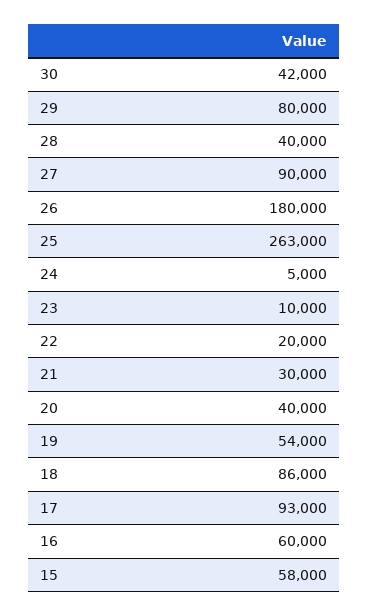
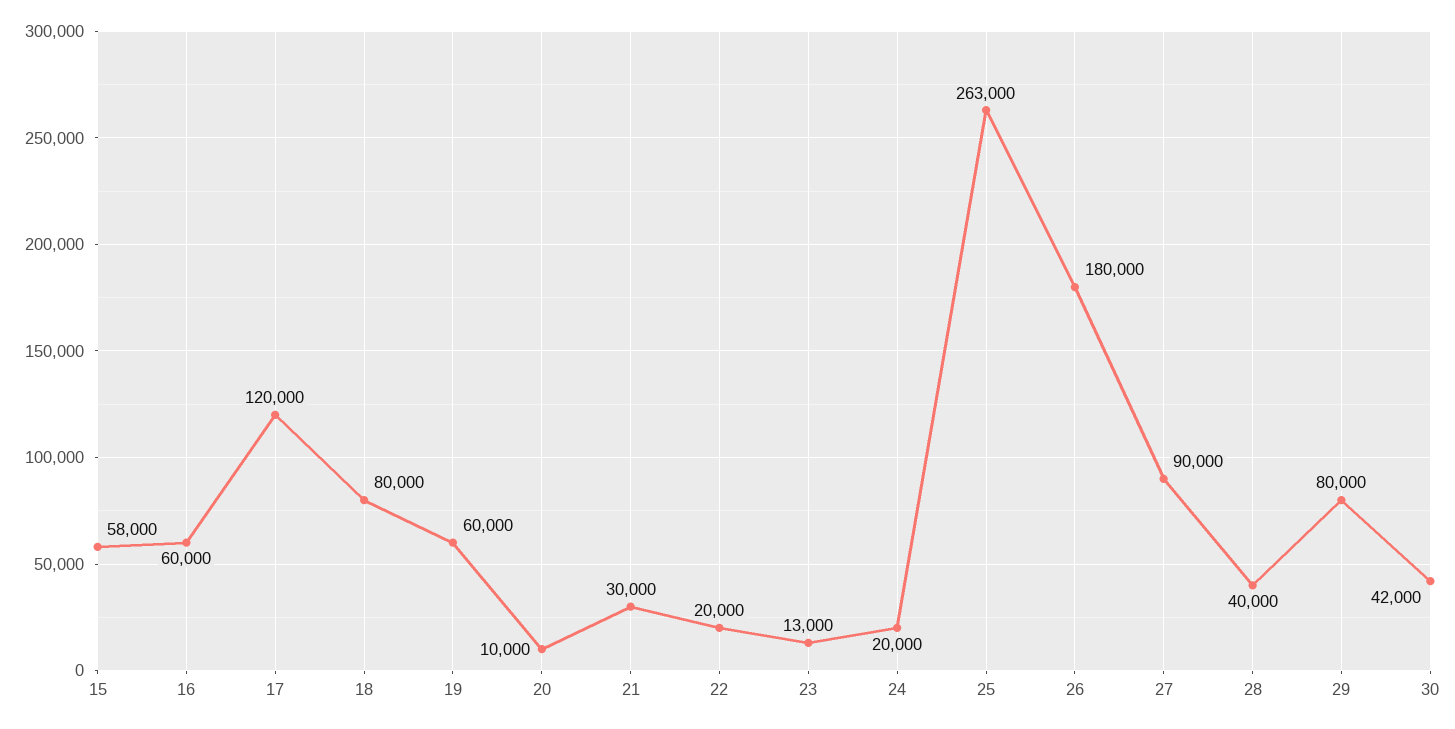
24: 5000 -> 20000
23: 10000 -> 13000
20: 40000 -> 10000
19: 54000 -> 60000
18: 86000 -> 80000
17: 93000 -> 120000

